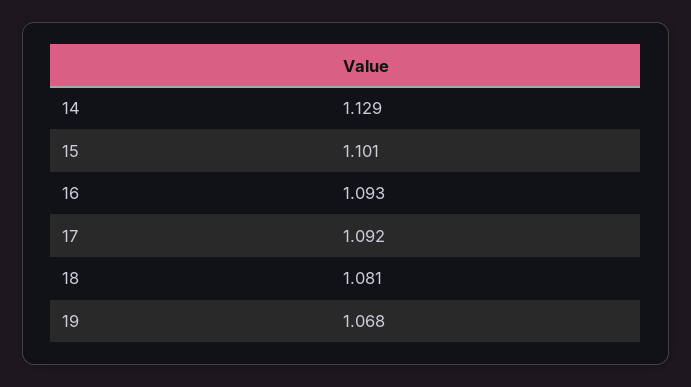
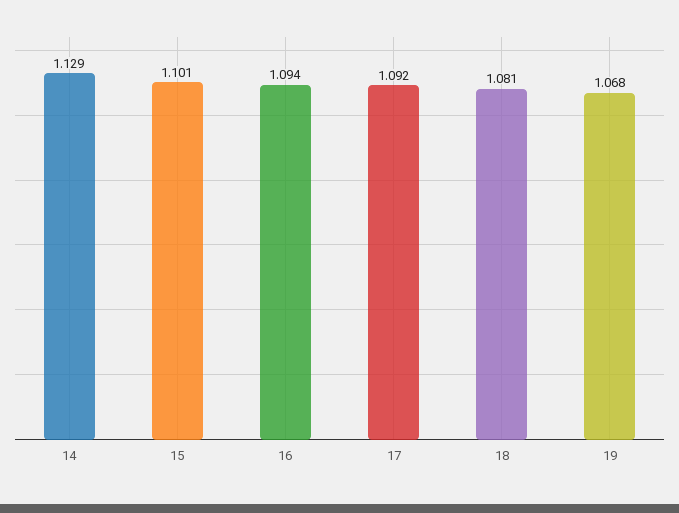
16: 1.093 -> 1.094

